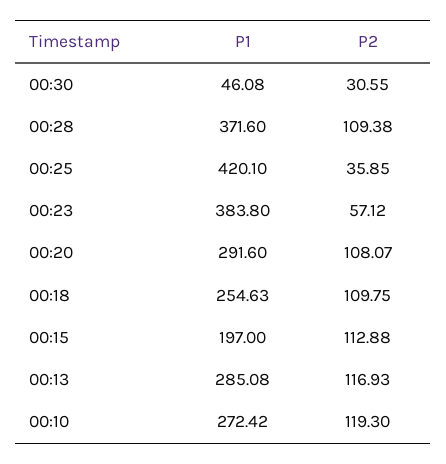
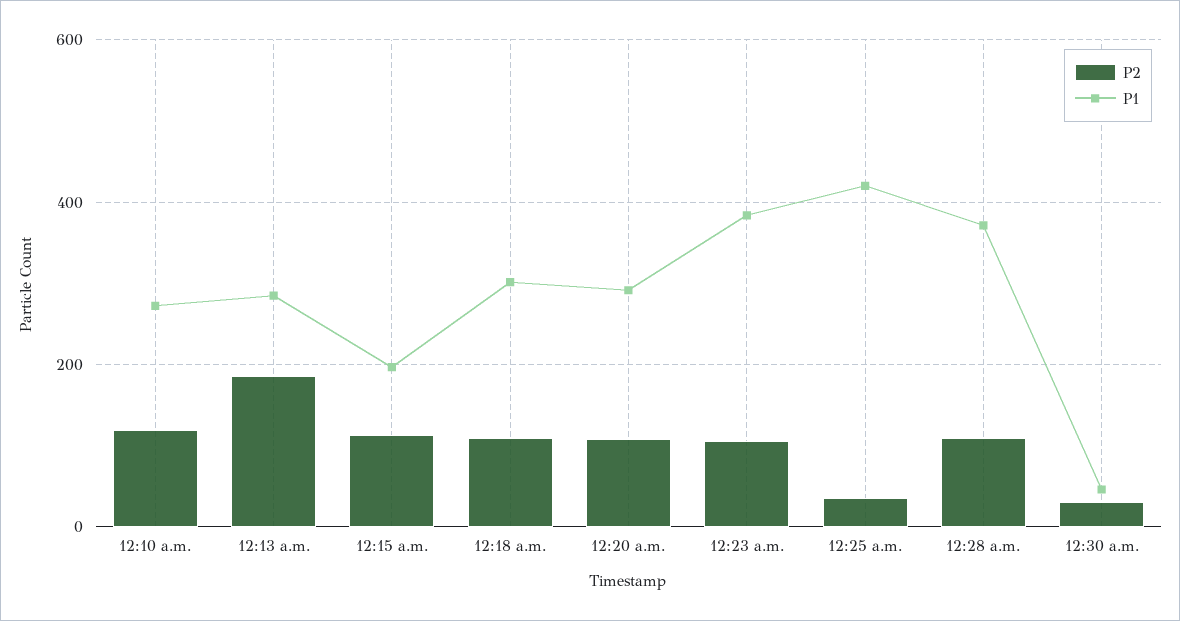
P2, 00:23: 57.12 -> 100
P1, 00:18: 254.63 -> 300
P2, 00:13: 116.93 -> 180

